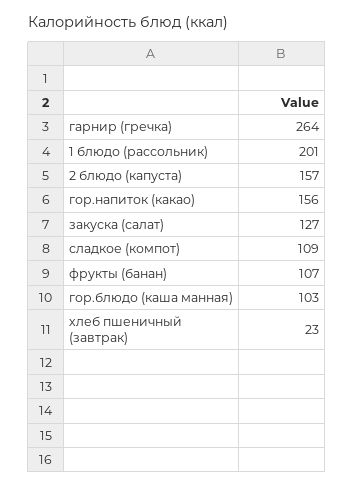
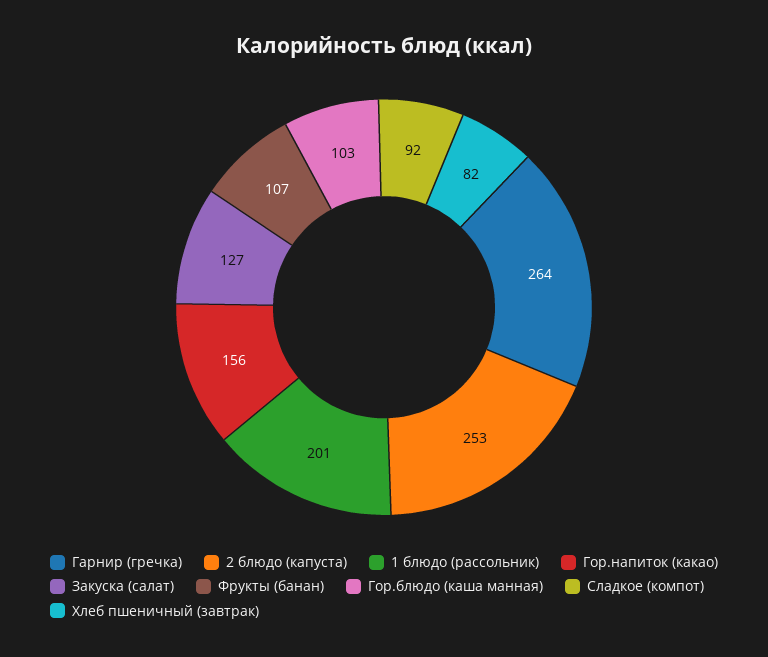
2 блюдо (капуста): 157 -> 253
сладкое (компот): 109 -> 92
хлеб пшеничный (завтрак): 23 -> 82

